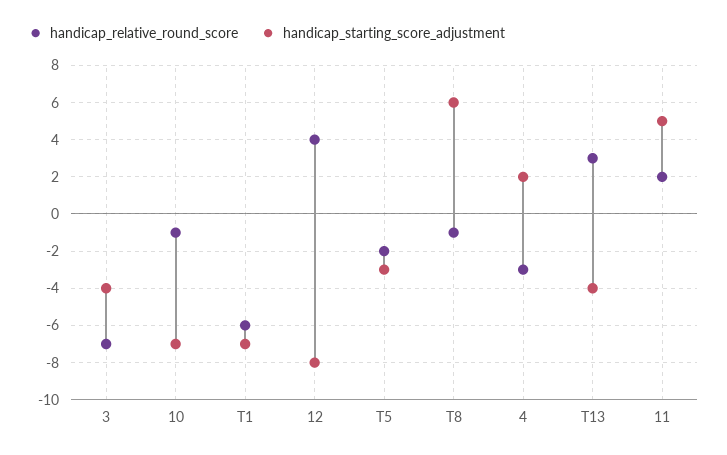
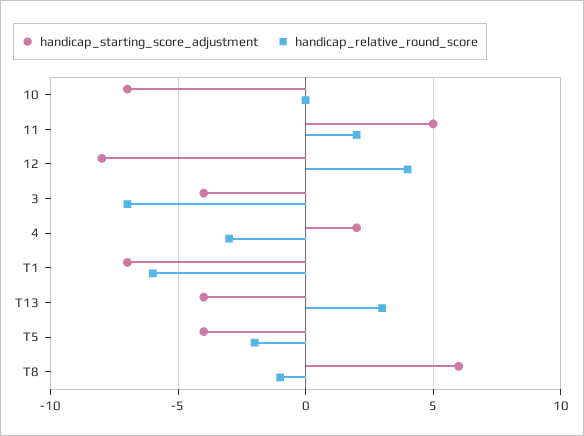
handicap_relative_round_score, 10: -1 -> 0
handicap_starting_score_adjustment, T5: -3 -> -4

